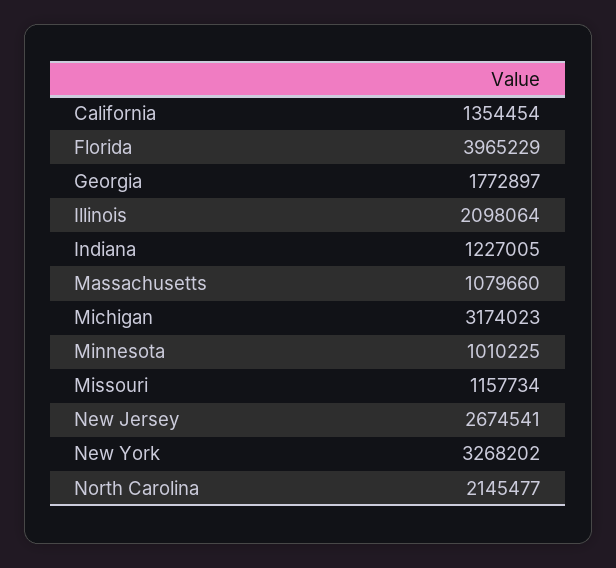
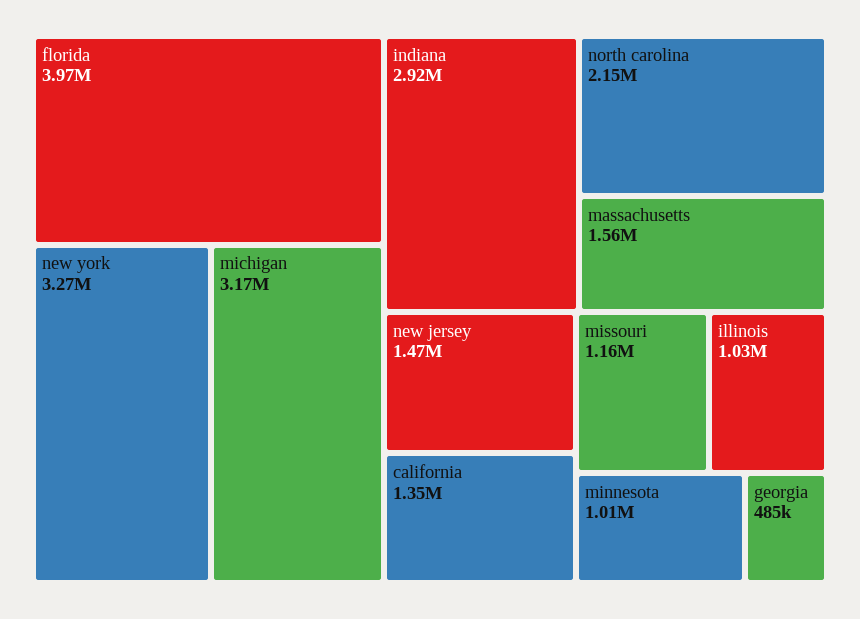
Georgia: 1772897 -> 485000
Illinois: 2098064 -> 1030000
Indiana: 1227005 -> 2920000
Massachusetts: 1079660 -> 1560000
New Jersey: 2674541 -> 1470000

